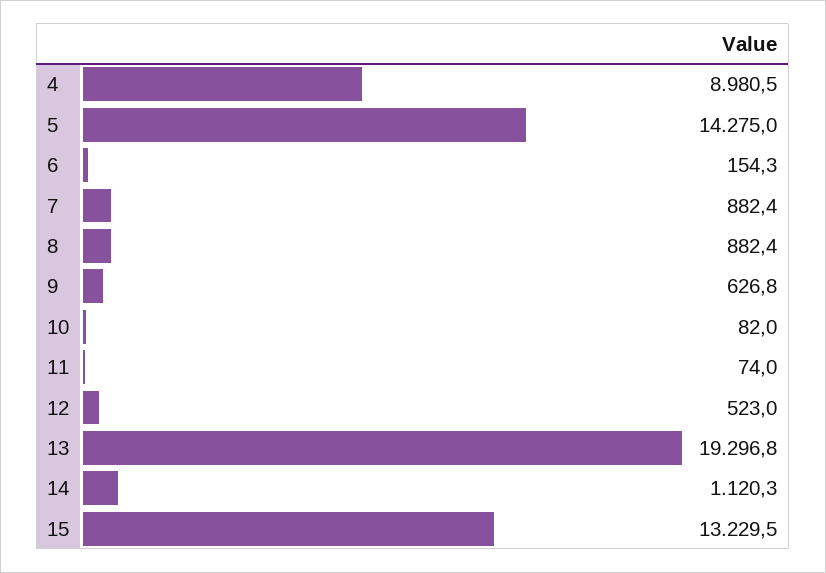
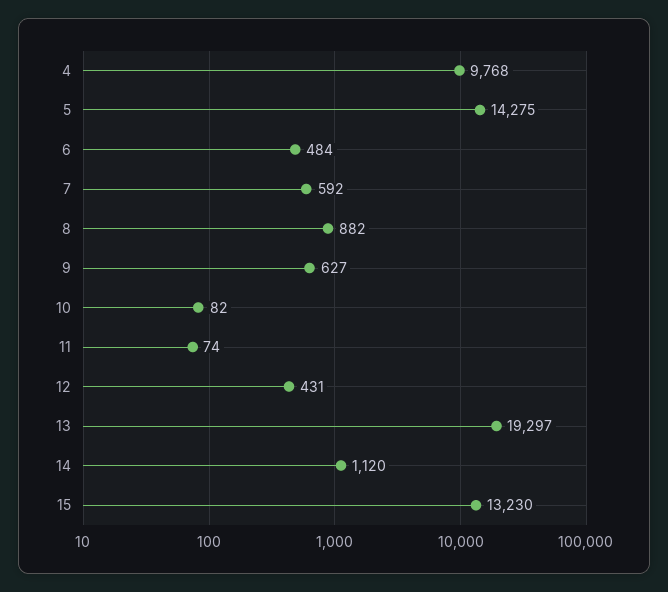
4: 8980.5 -> 9768
6: 154.3 -> 484
7: 882.4 -> 592
12: 523 -> 431

